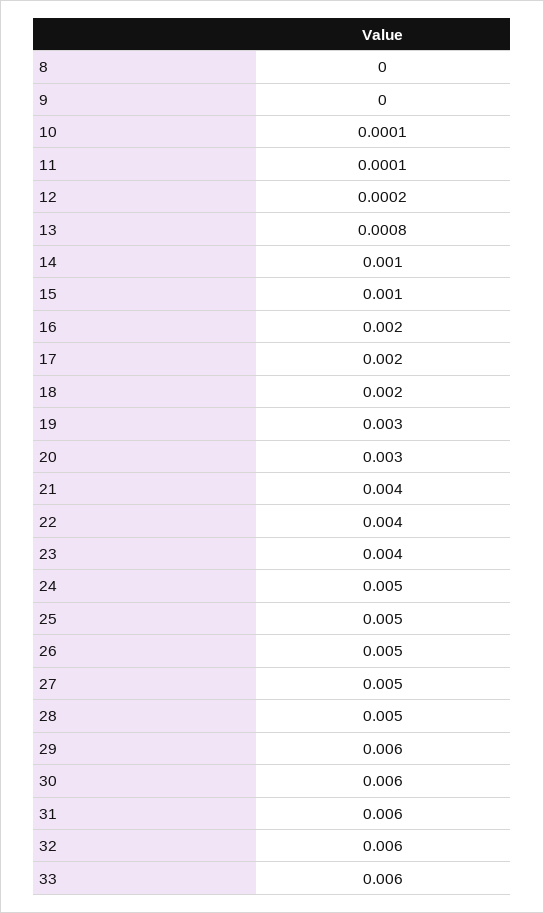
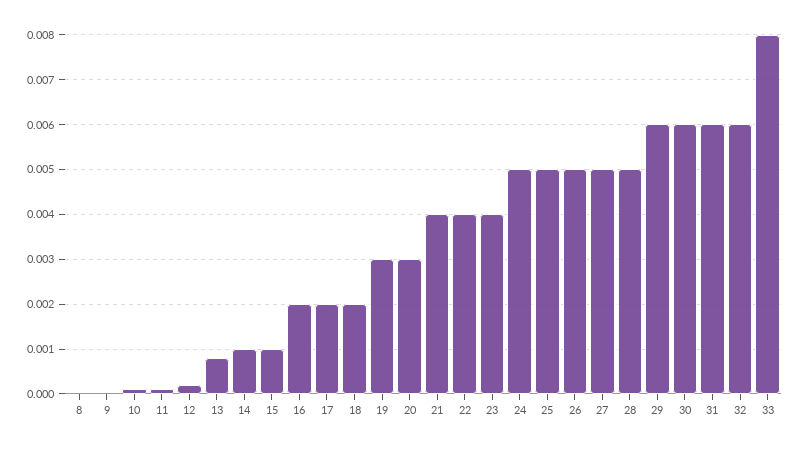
33: 0.006 -> 0.008

